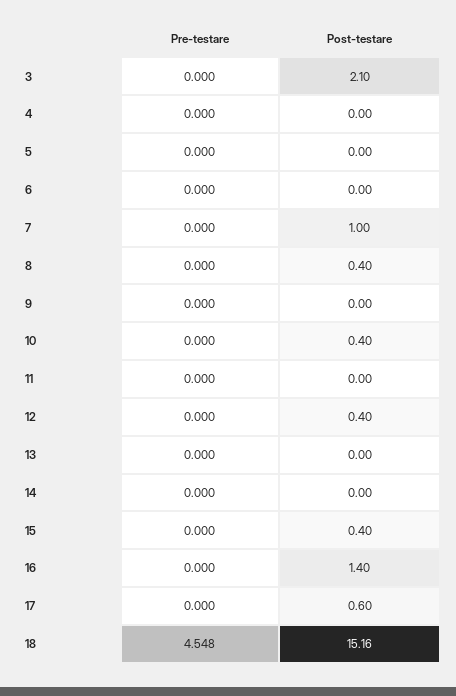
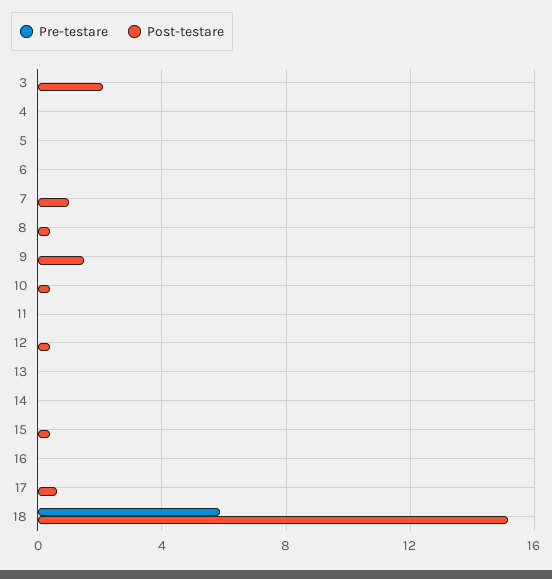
Post-testare, 9: 0 -> 1.5
Post-testare, 16: 1.4 -> 0
Pre-testare, 18: 4.548 -> 6

